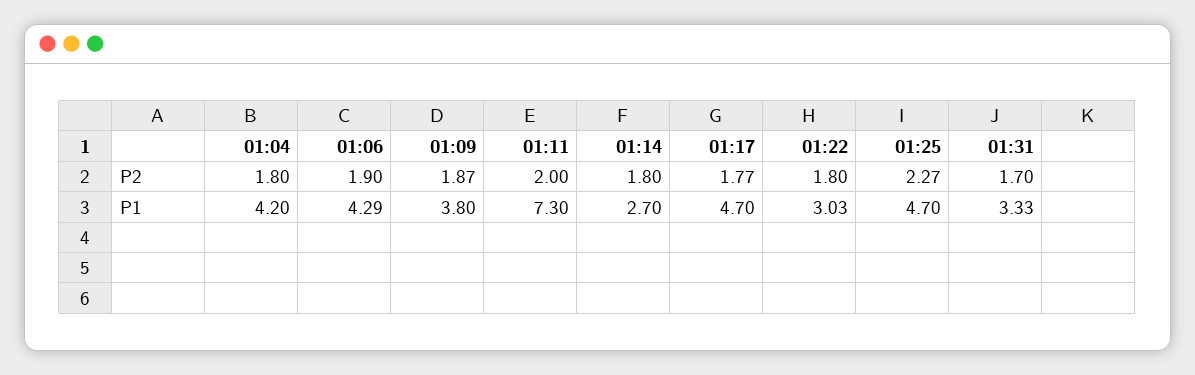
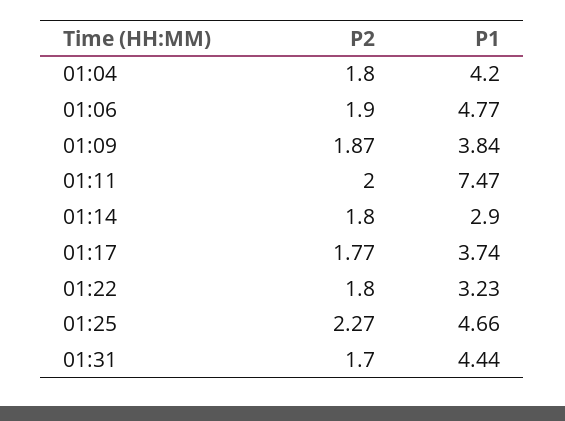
01:06, P1: 4.29 -> 4.77
01:09, P1: 3.8 -> 3.84
01:11, P1: 7.3 -> 7.47
01:14, P1: 2.7 -> 2.9
01:17, P1: 4.7 -> 3.74
01:22, P1: 3.03 -> 3.23
01:25, P1: 4.7 -> 4.66
01:31, P1: 3.33 -> 4.44

